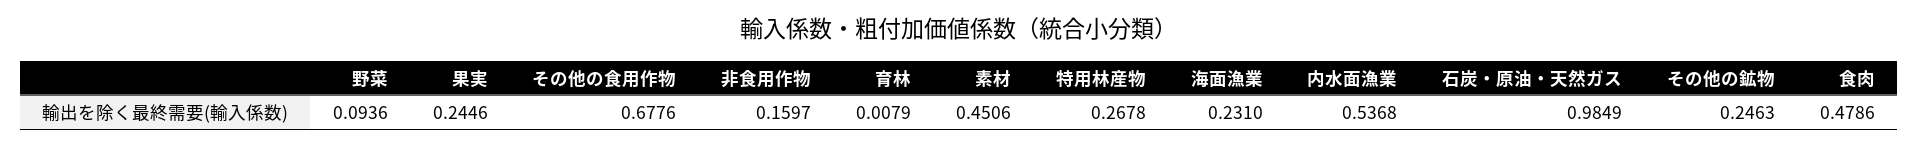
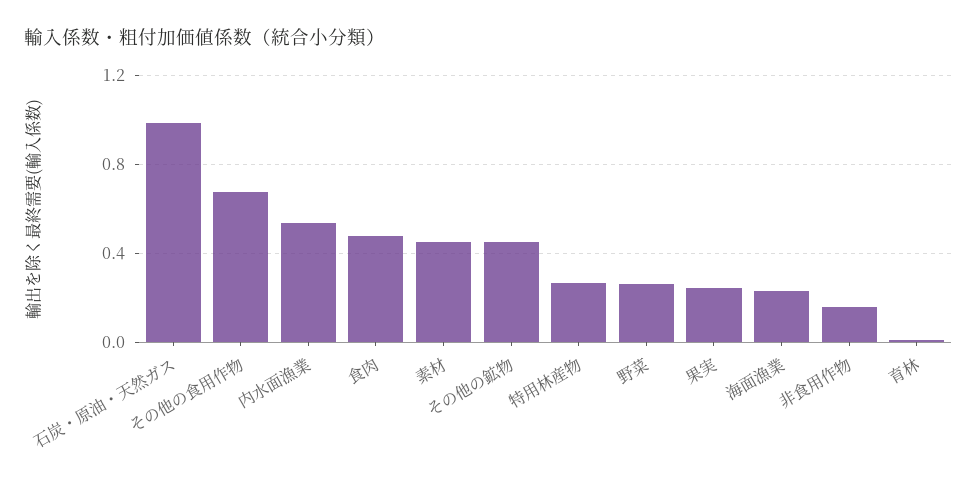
野菜: 0.0936 -> 0.25
その他の鉱物: 0.2463 -> 0.45

